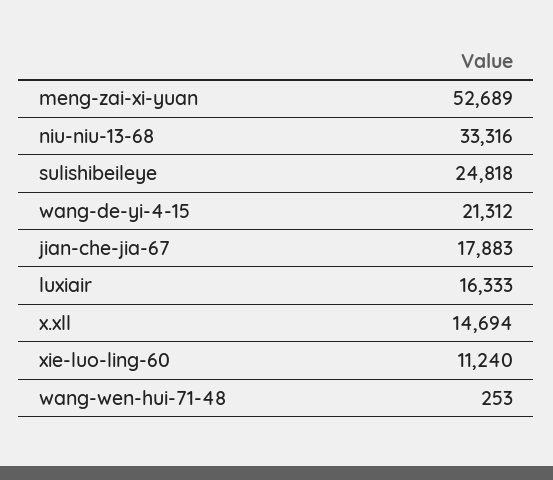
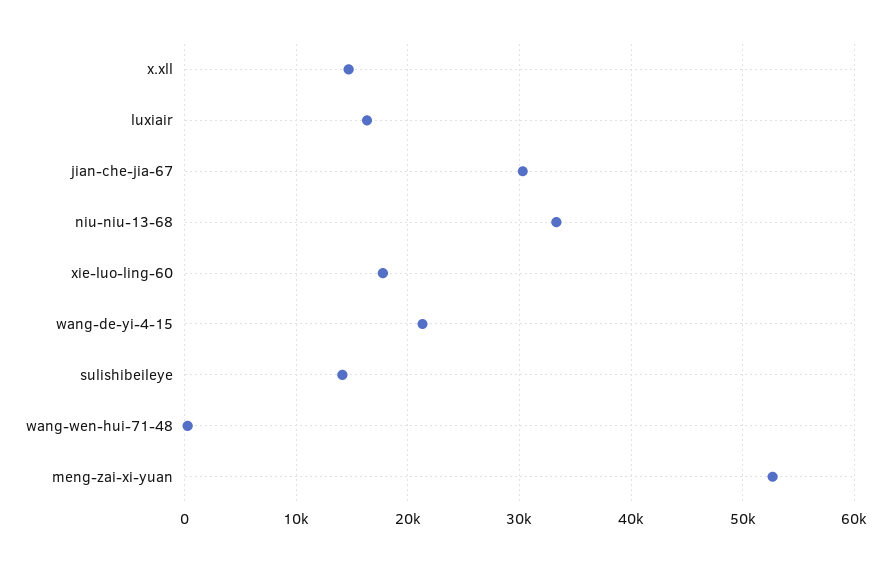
sulishibeileye: 24818 -> 14000
jian-che-jia-67: 17883 -> 30000
xie-luo-ling-60: 11240 -> 18000

